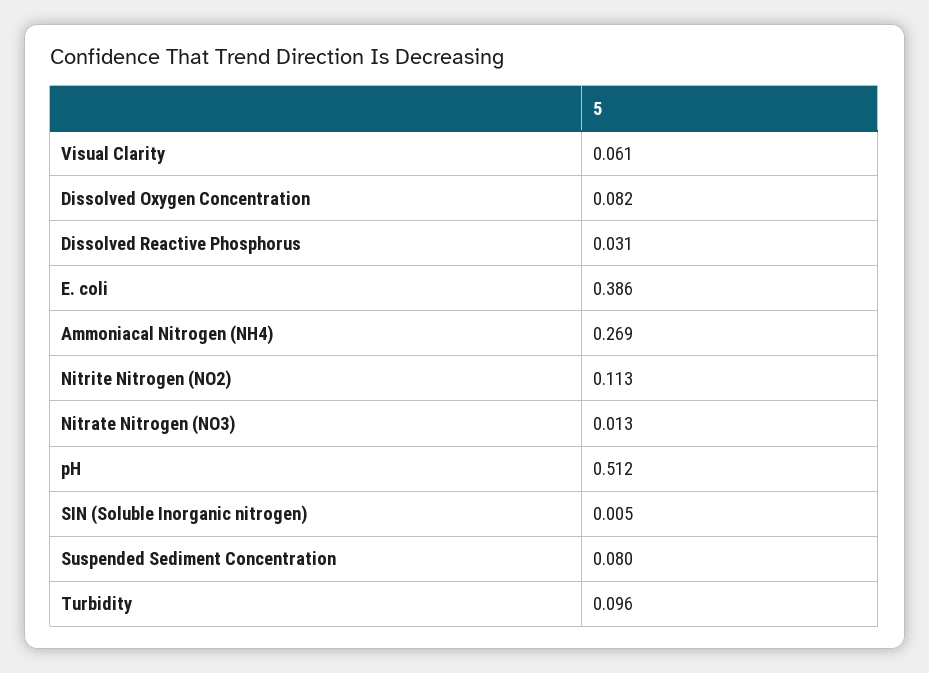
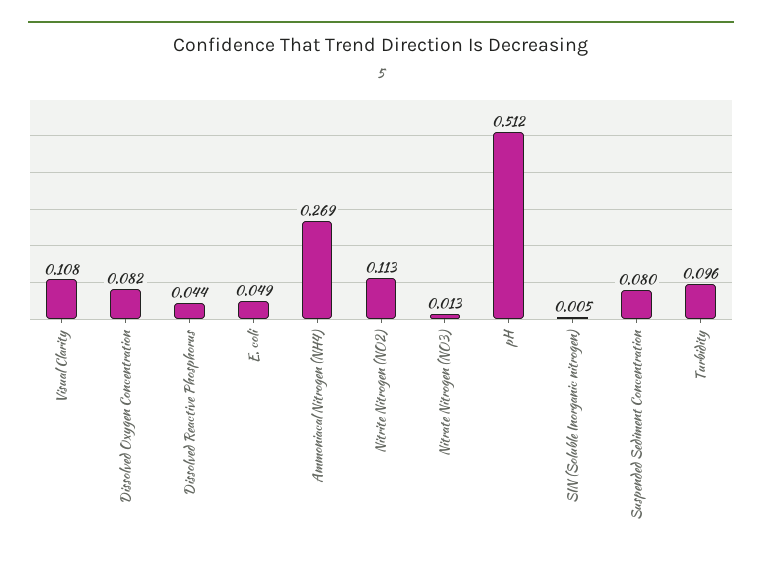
Visual Clarity: 0.061 -> 0.108
Dissolved Reactive Phosphorus: 0.031 -> 0.044
E. coli: 0.386 -> 0.049

